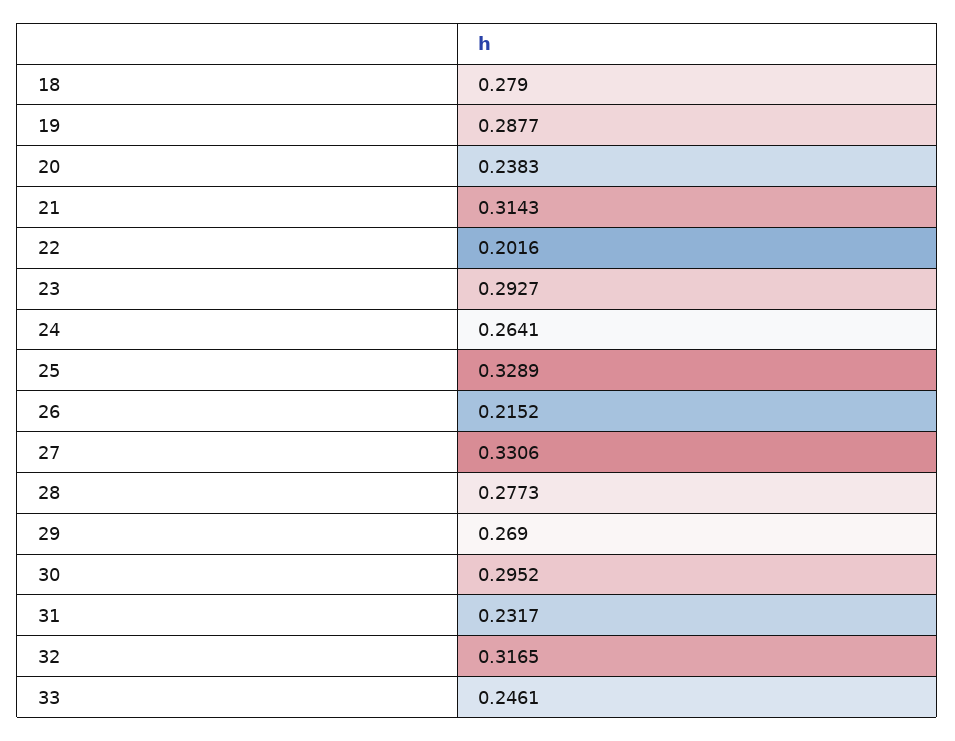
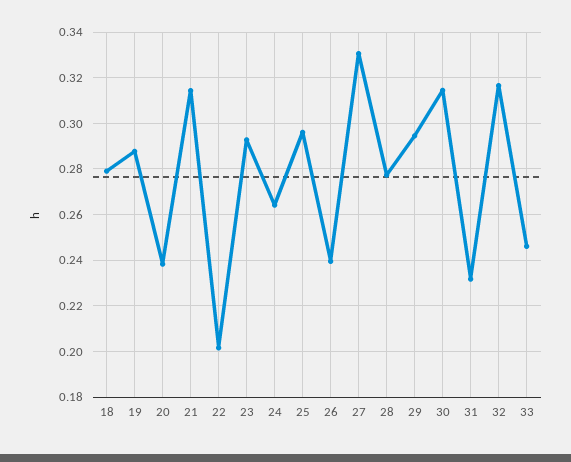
25: 0.3289 -> 0.295
26: 0.2152 -> 0.24
29: 0.269 -> 0.295
30: 0.2952 -> 0.315

